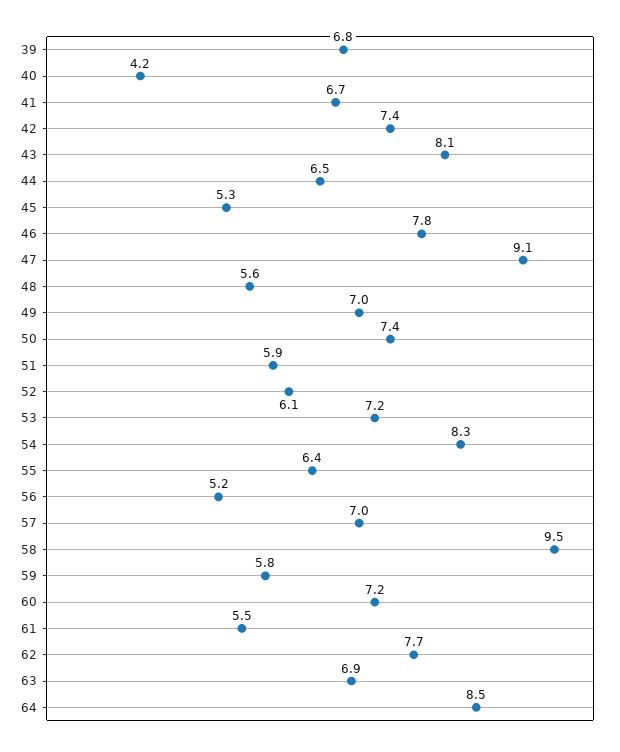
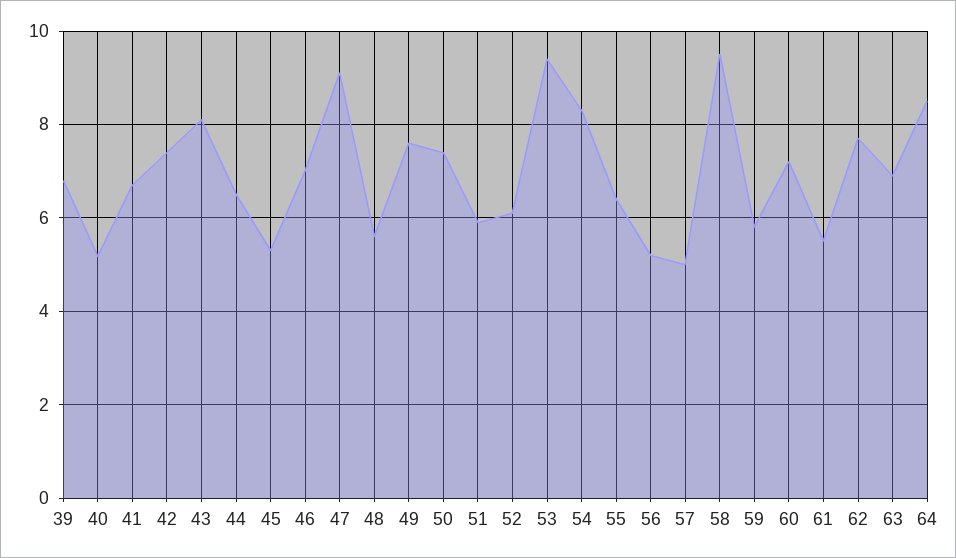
40: 4.2 -> 5.2
46: 7.8 -> 7
49: 7 -> 7.6
53: 7.2 -> 9.4
57: 7 -> 5

